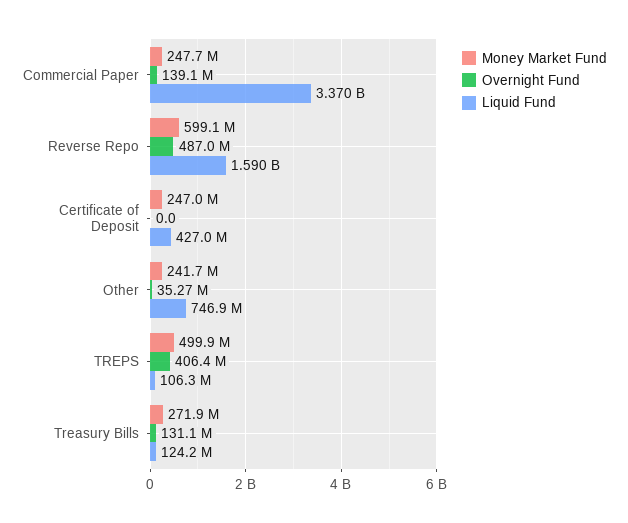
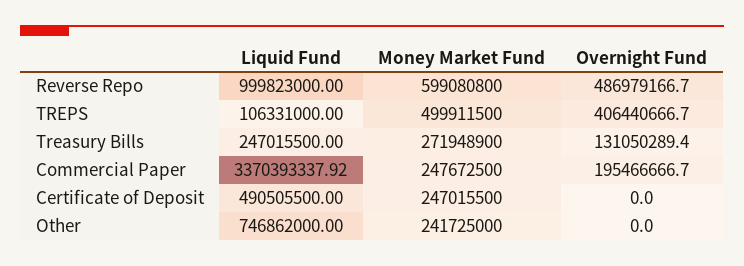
Overnight Fund, Commercial Paper: 139100000 -> 195466666.7
Liquid Fund, Reverse Repo: 1590000000 -> 999823000
Liquid Fund, Certificate of Deposit: 427000000 -> 490505500
Overnight Fund, Other: 35270000 -> 0
Liquid Fund, Treasury Bills: 124200000 -> 247015500

